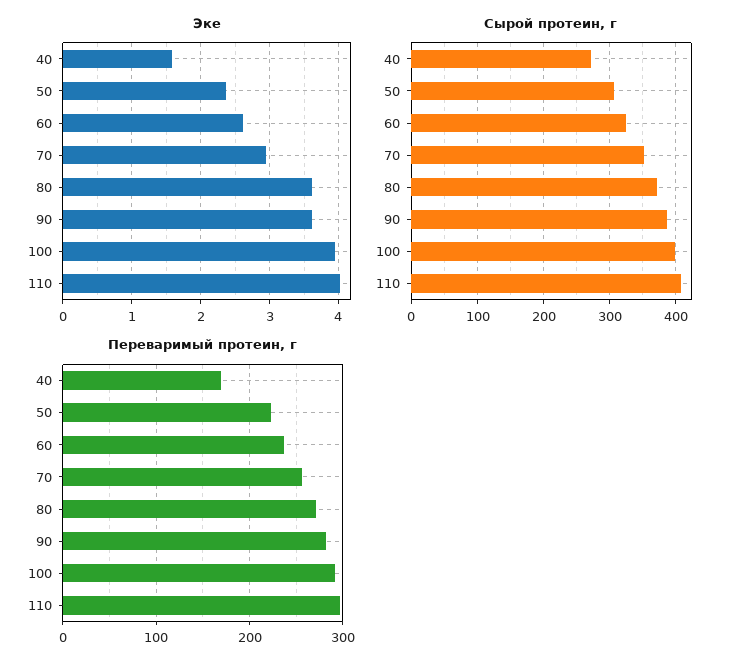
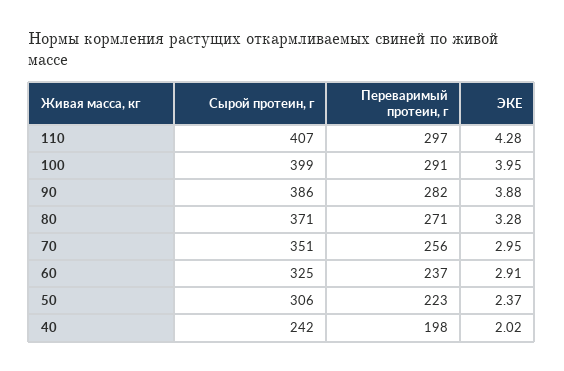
Эке, 40: 1.6 -> 2.02
Эке, 60: 2.6 -> 2.91
Эке, 80: 3.6 -> 3.28
Эке, 90: 3.6 -> 3.88
Эке, 110: 4 -> 4.28
Сырой протеин, г, 40: 270 -> 242
Переваримый протеин, г, 40: 170 -> 198

